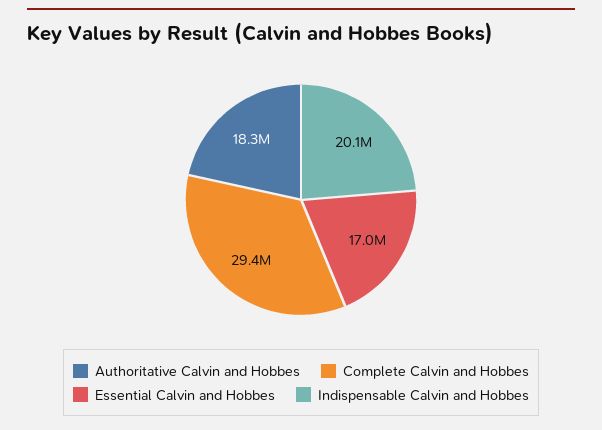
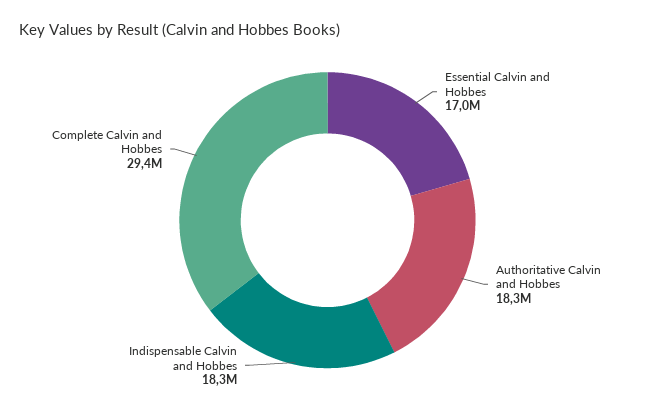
Indispensable Calvin and Hobbes: 20100000 -> 18300000

